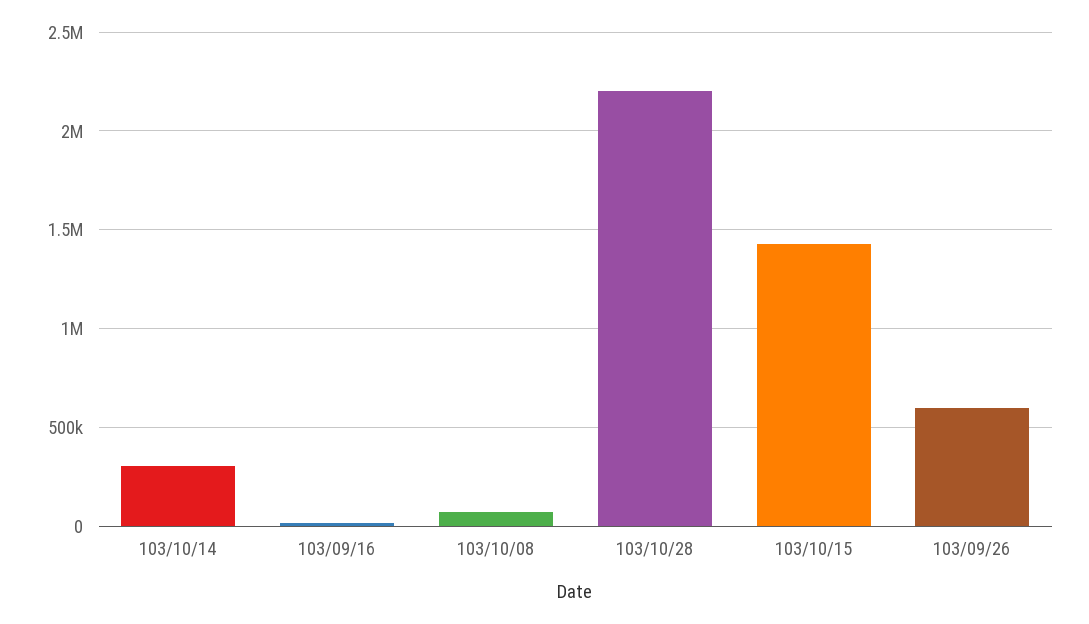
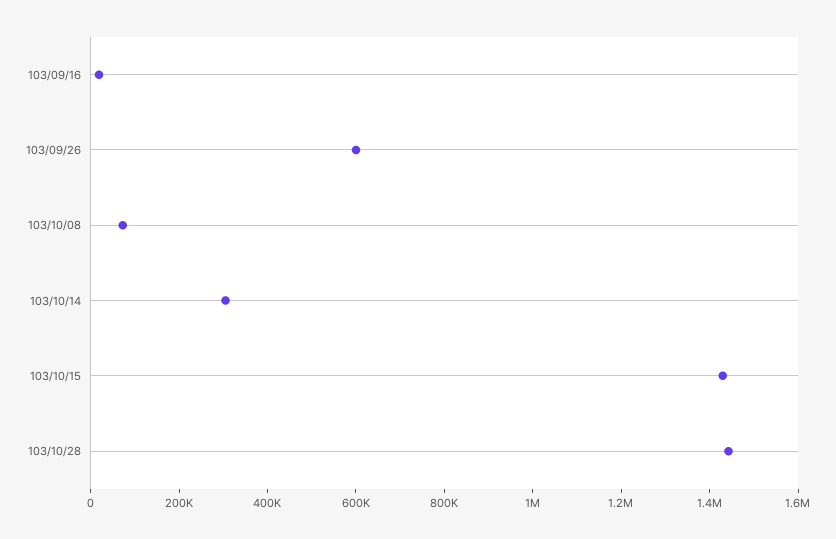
103/10/28: 2200000 -> 1450000

